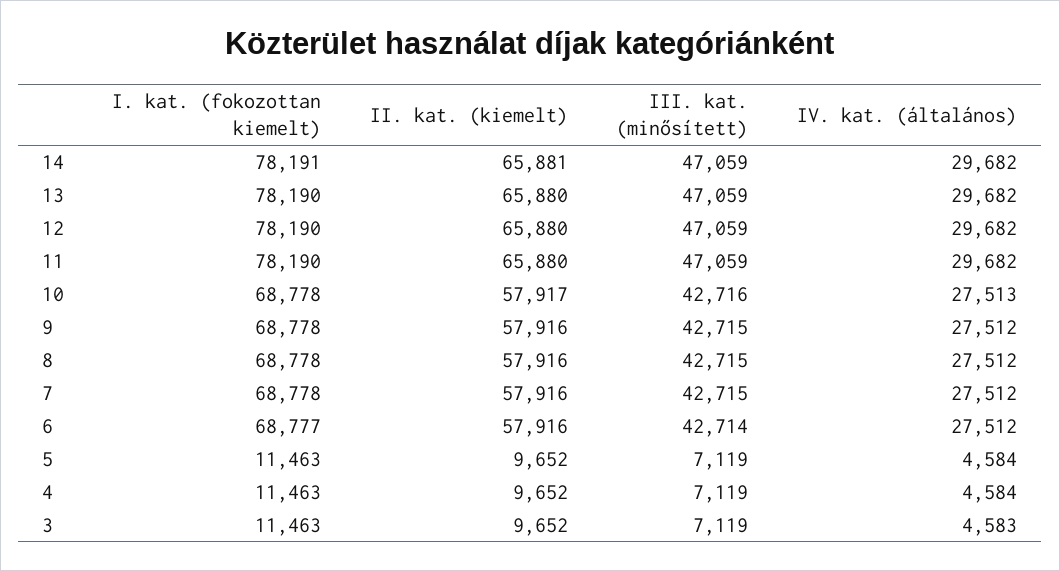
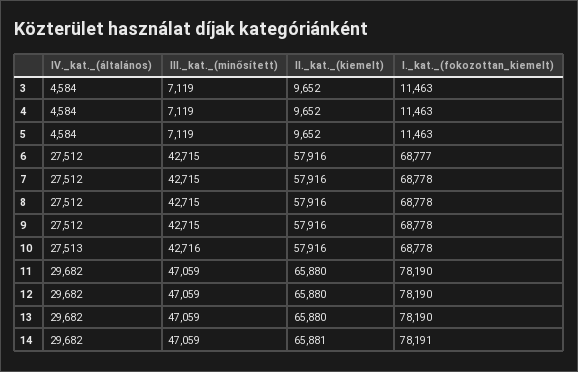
II. kat. (kiemelt), 10: 57917 -> 57916
III. kat. (minősített), 6: 42714 -> 42715
IV. kat. (általános), 3: 4583 -> 4584

